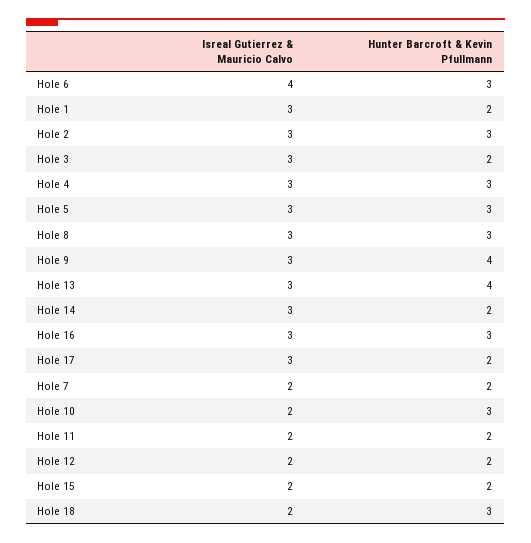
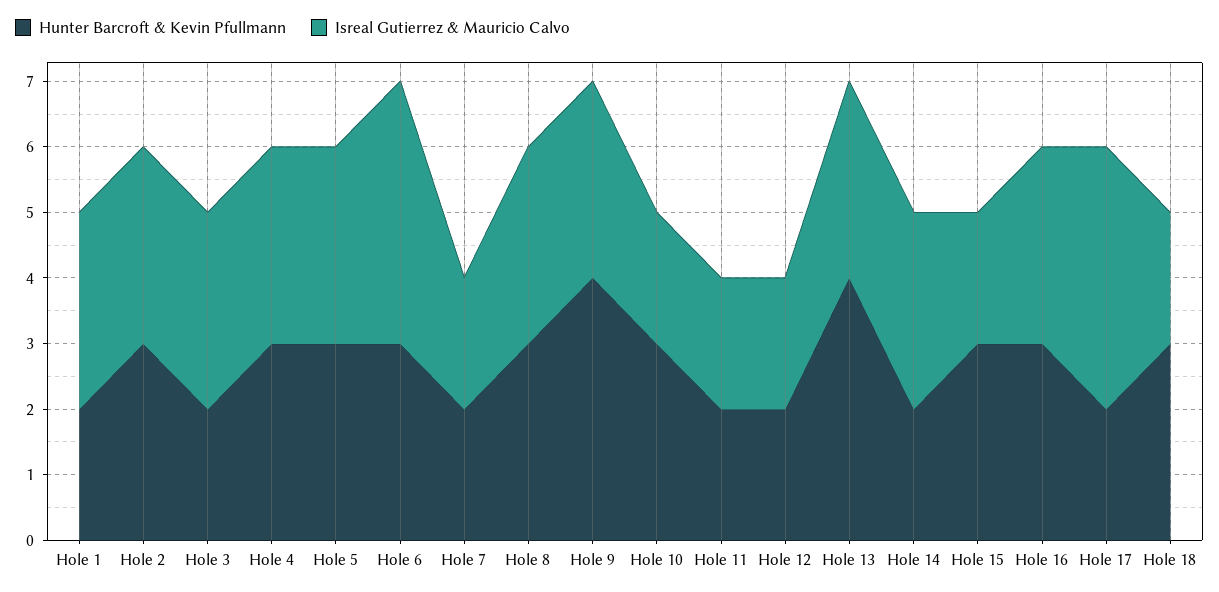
Isreal Gutierrez & Mauricio Calvo, Hole 17: 3 -> 4
Hunter Barcroft & Kevin Pfullmann, Hole 15: 2 -> 3

